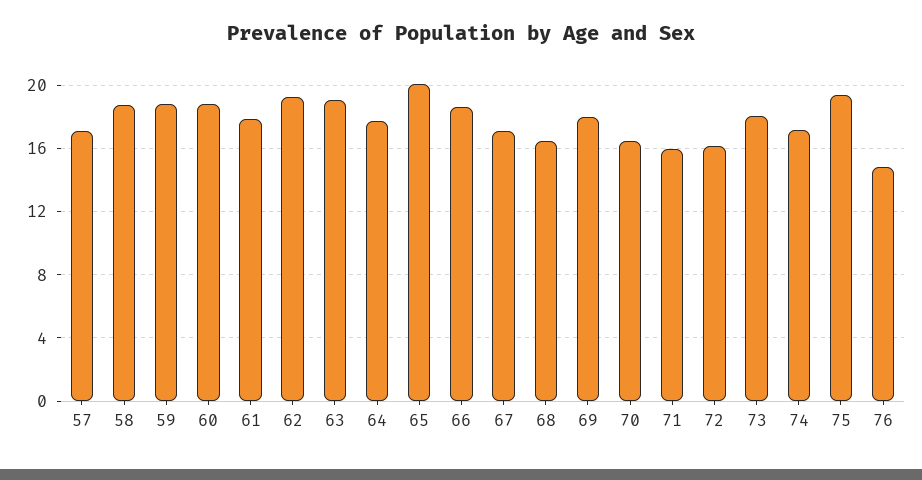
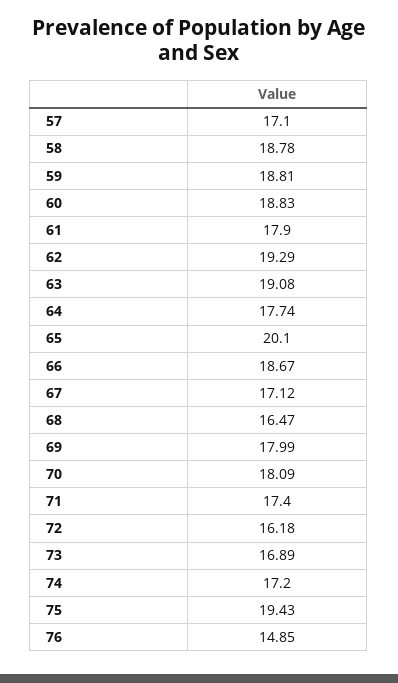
70: 16.5 -> 18.09
71: 16 -> 17.4
73: 18 -> 16.89

